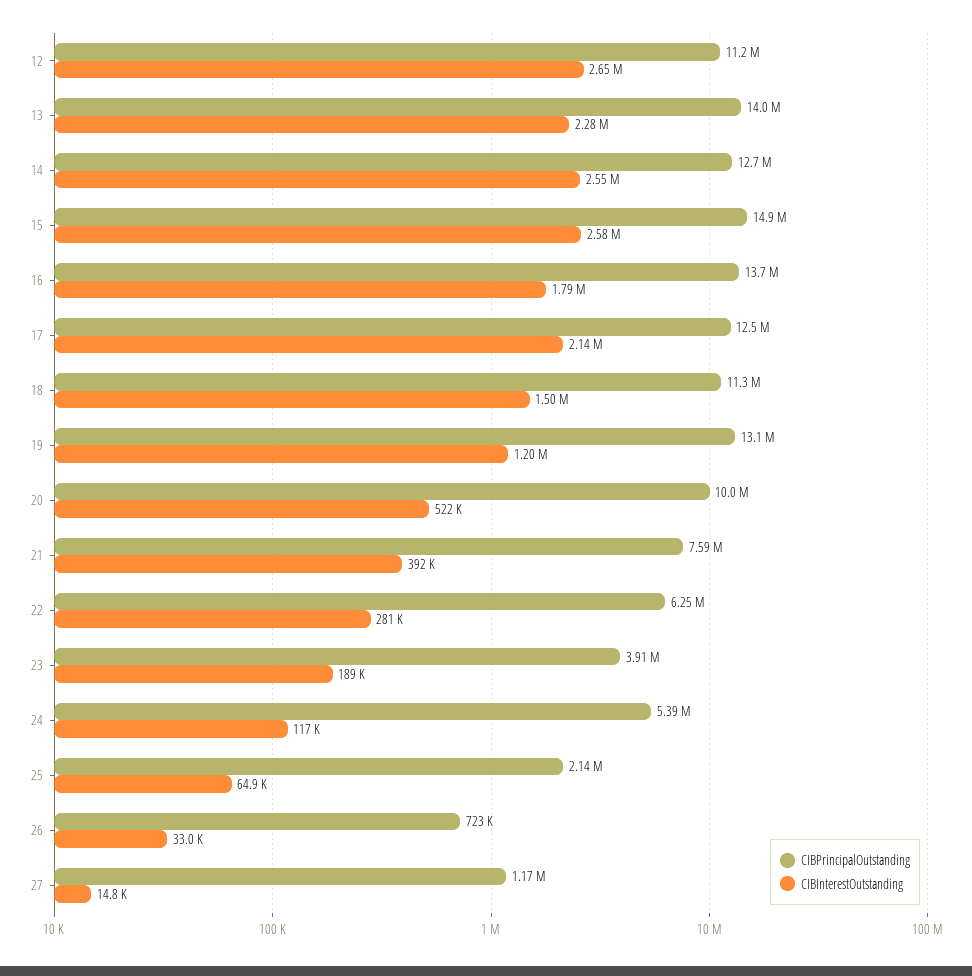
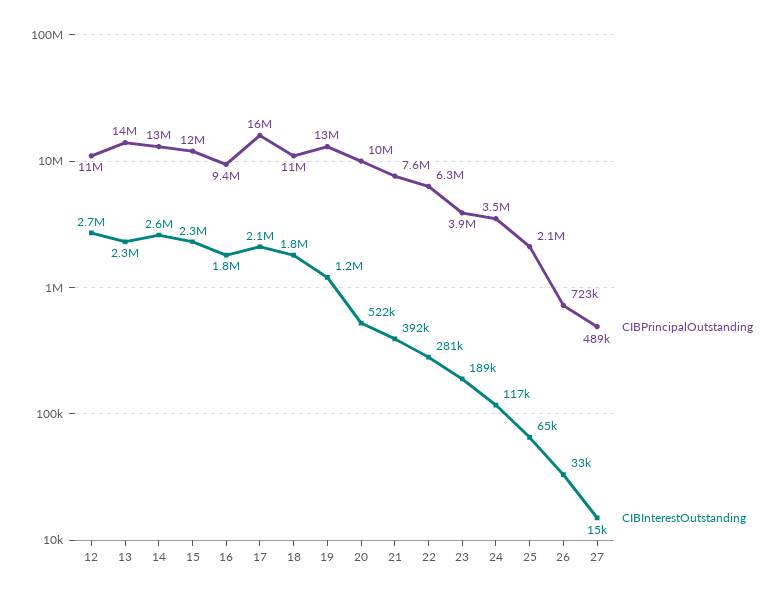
CIBPrincipalOutstanding, 15: 14900000 -> 12000000
CIBInterestOutstanding, 15: 2580000 -> 2300000
CIBPrincipalOutstanding, 16: 13700000 -> 9400000
CIBPrincipalOutstanding, 17: 12500000 -> 16000000
CIBInterestOutstanding, 18: 1500000 -> 1800000
CIBPrincipalOutstanding, 24: 5390000 -> 3500000
CIBPrincipalOutstanding, 27: 1170000 -> 489000

